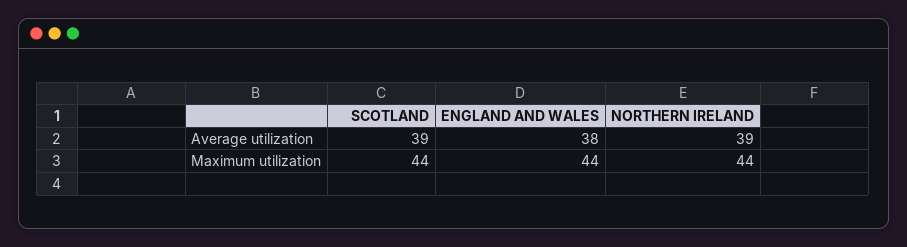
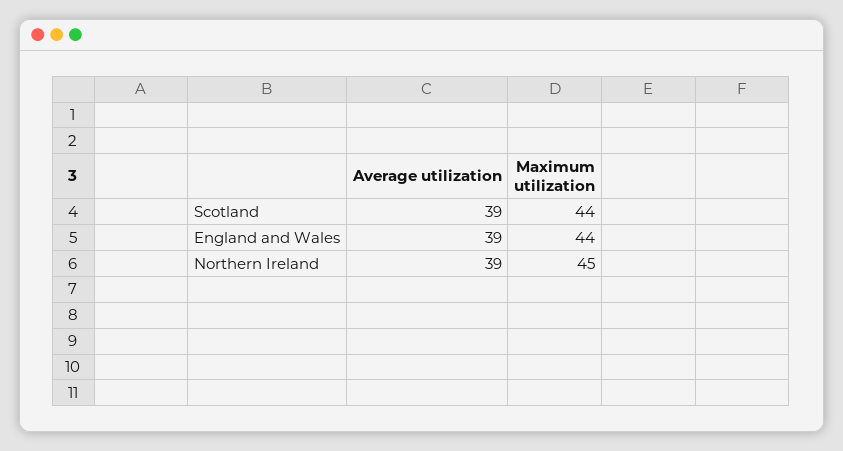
ENGLAND AND WALES, Average utilization: 38 -> 39
NORTHERN IRELAND, Maximum utilization: 44 -> 45

